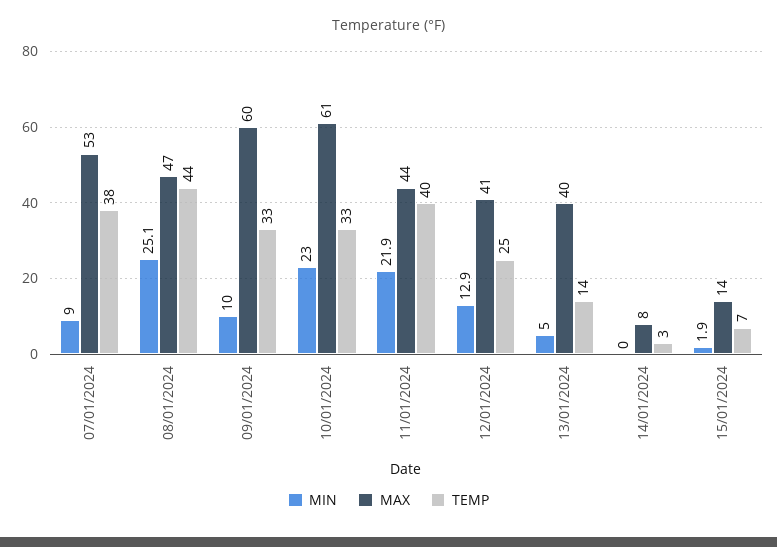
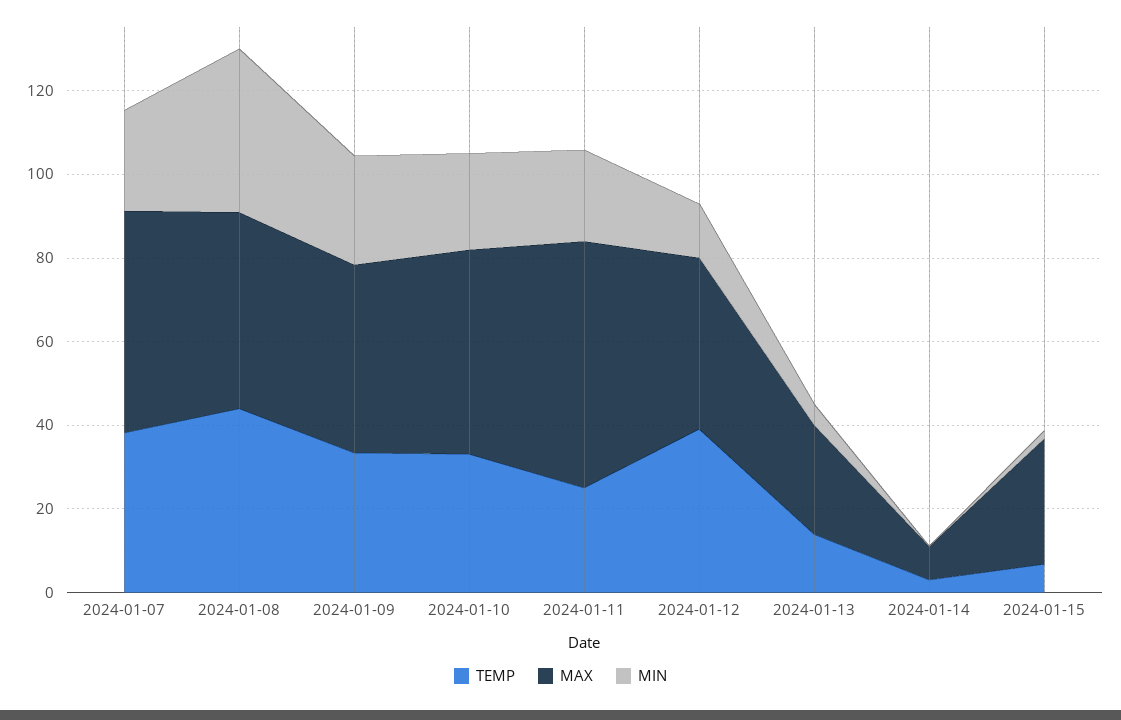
MIN, 07/01/2024: 9 -> 25
MIN, 08/01/2024: 25.1 -> 40
MIN, 09/01/2024: 10 -> 25
MAX, 09/01/2024: 60 -> 45
MAX, 10/01/2024: 61 -> 50
MAX, 11/01/2024: 44 -> 60
TEMP, 11/01/2024: 40 -> 25
TEMP, 12/01/2024: 25 -> 40
MAX, 13/01/2024: 40 -> 25
MAX, 15/01/2024: 14 -> 30

